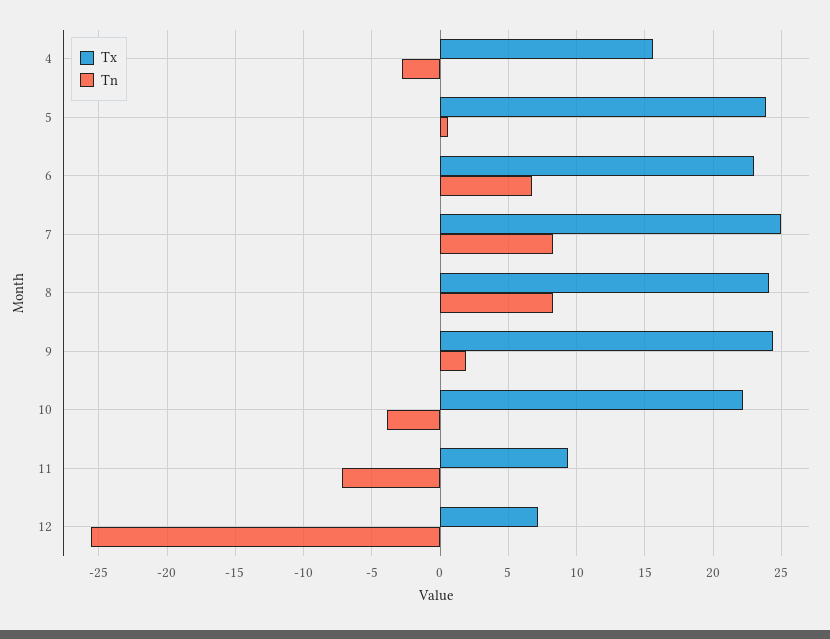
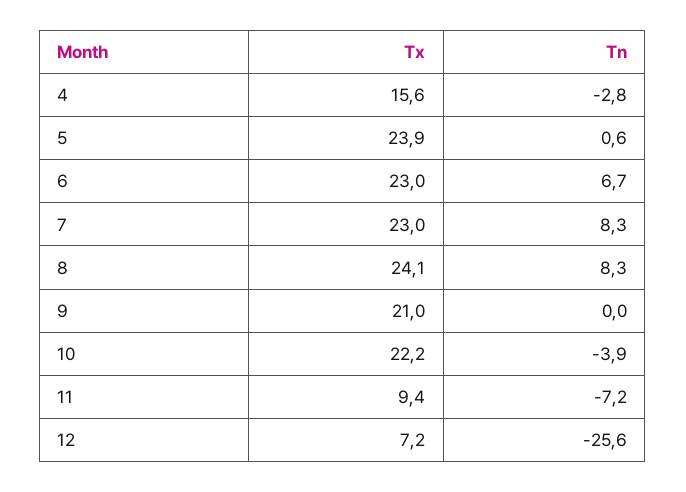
Tx, 7: 25 -> 23
Tx, 9: 24.5 -> 21
Tn, 9: 2 -> 0

